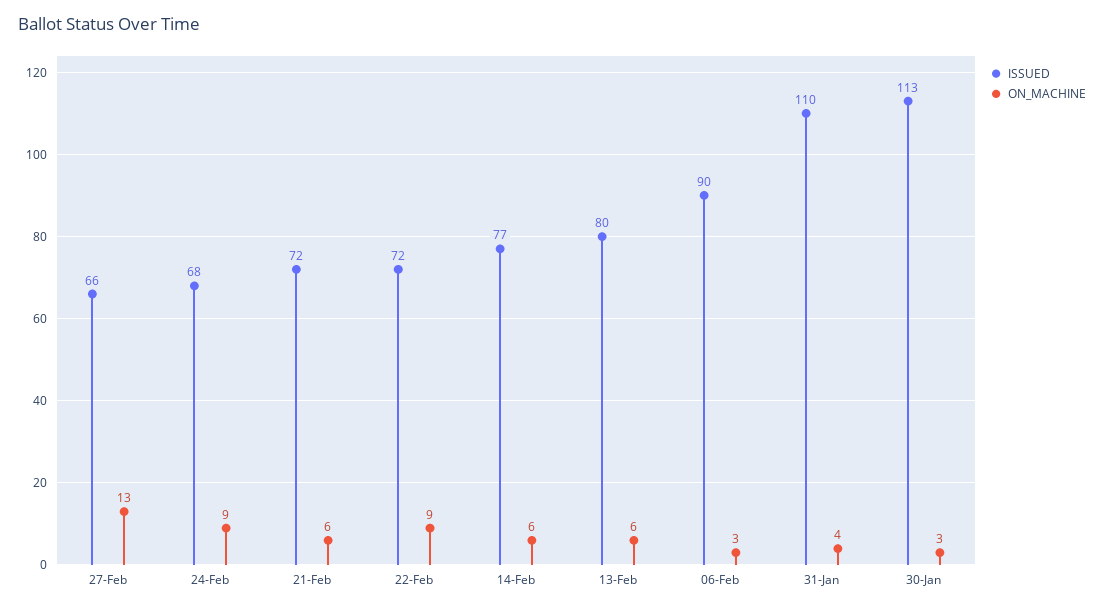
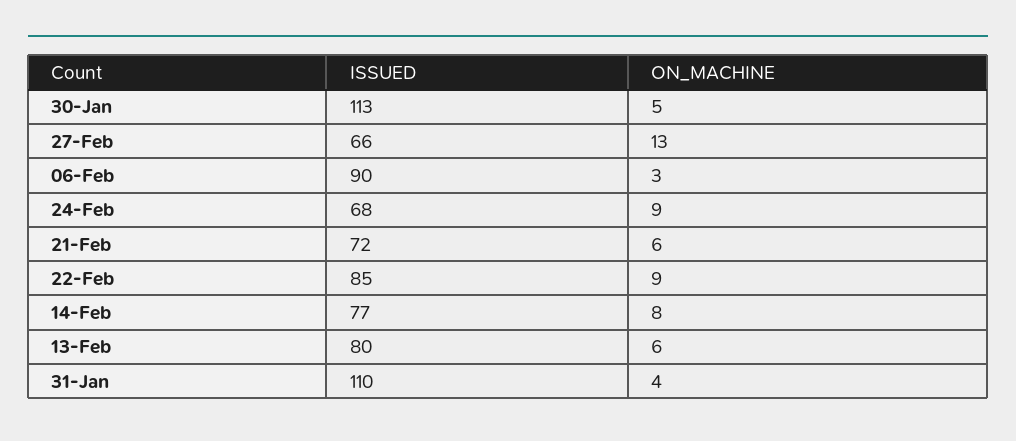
ISSUED, 22-Feb: 72 -> 85
ON_MACHINE, 14-Feb: 6 -> 8
ON_MACHINE, 30-Jan: 3 -> 5

